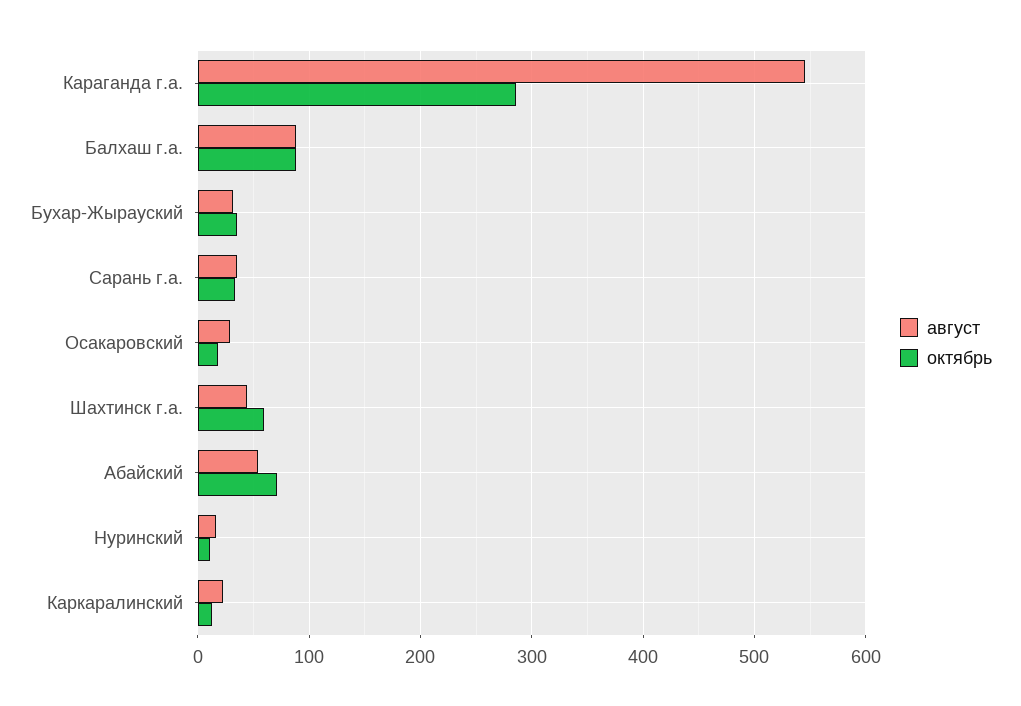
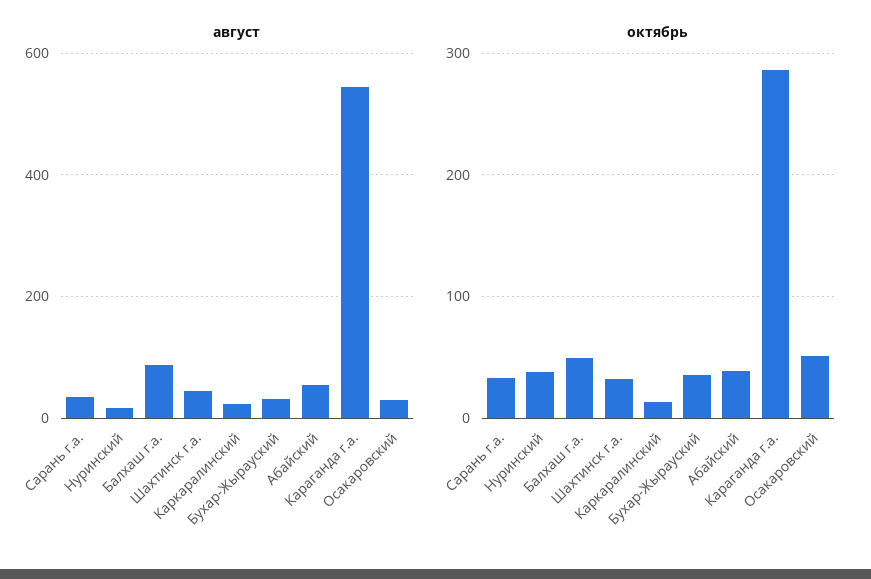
октябрь, Балхаш г.а.: 90 -> 50
октябрь, Осакаровский: 20 -> 50
октябрь, Шахтинск г.а.: 60 -> 30
октябрь, Абайский: 70 -> 40
октябрь, Нуринский: 10 -> 40

